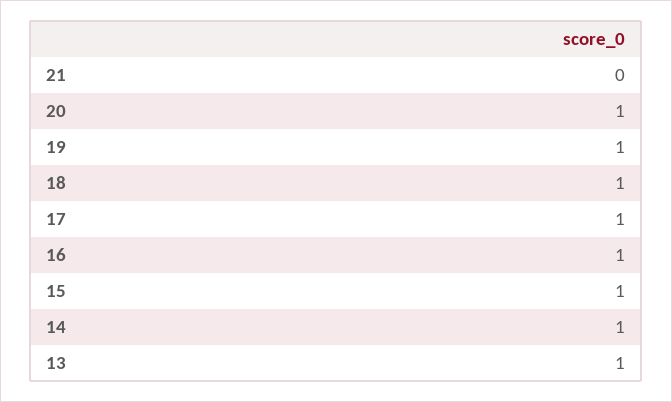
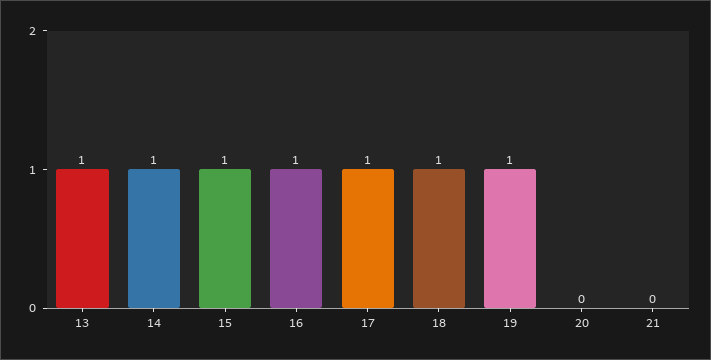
20: 1 -> 0

